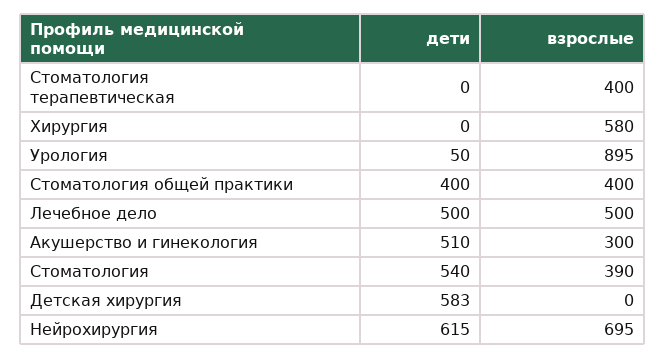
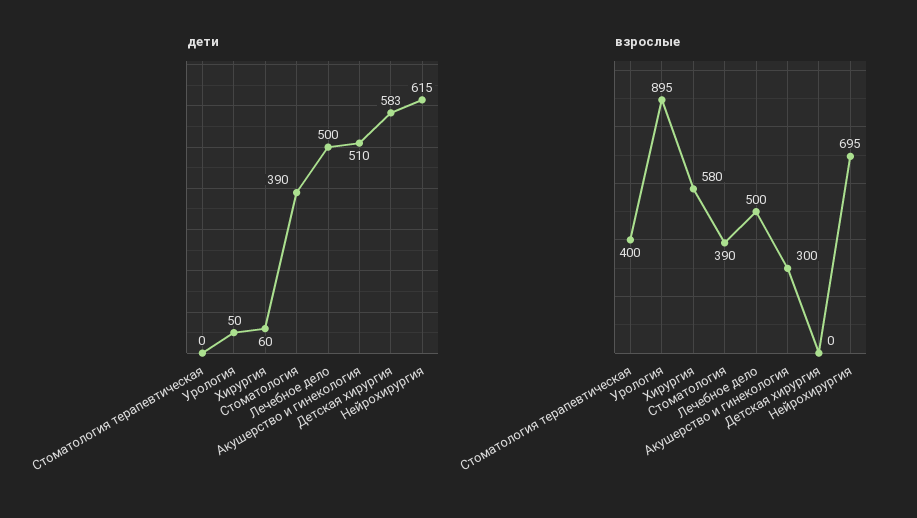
дети, Хирургия: 0 -> 60
дети, Стоматология общей практики: 400 -> none
взрослые, Стоматология общей практики: 400 -> none
дети, Стоматология: 540 -> 390

